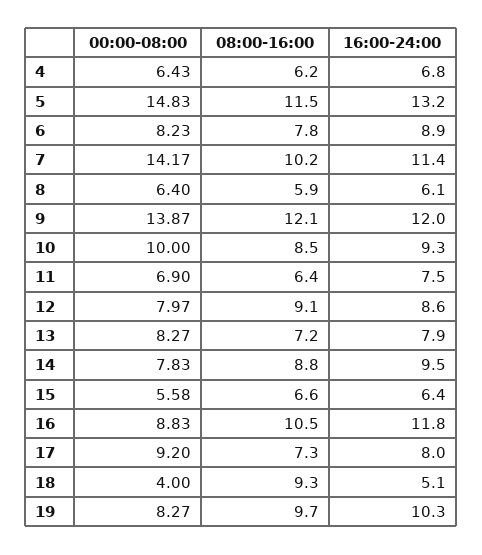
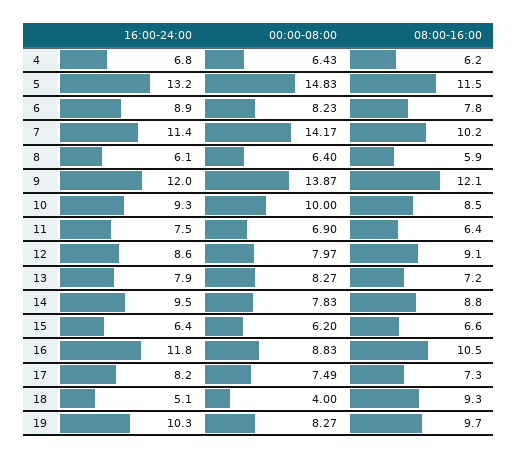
00:00-08:00, 15: 5.58 -> 6.2
00:00-08:00, 17: 9.2 -> 7.49
16:00-24:00, 17: 8 -> 8.2

